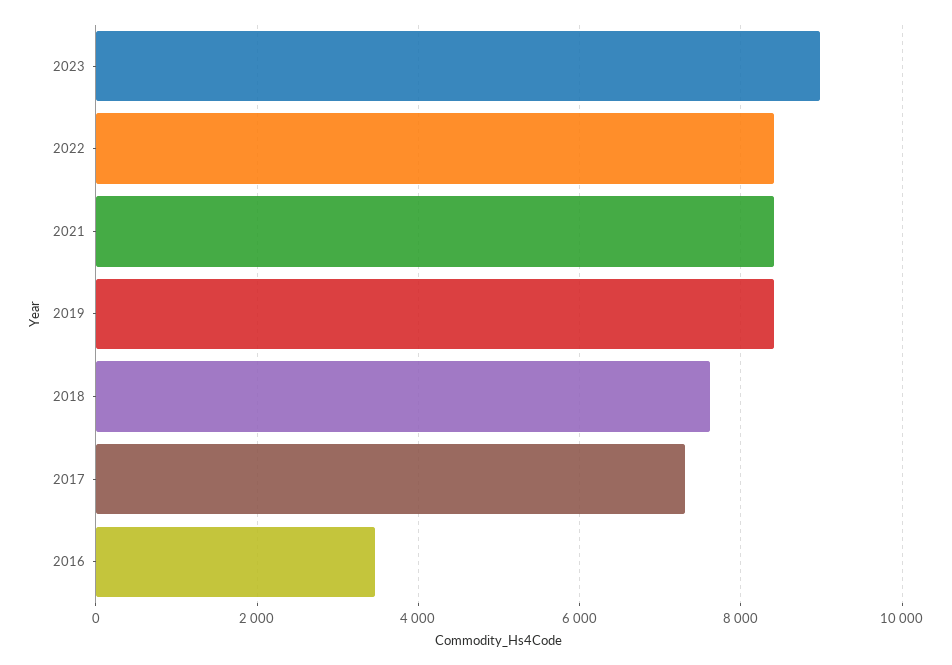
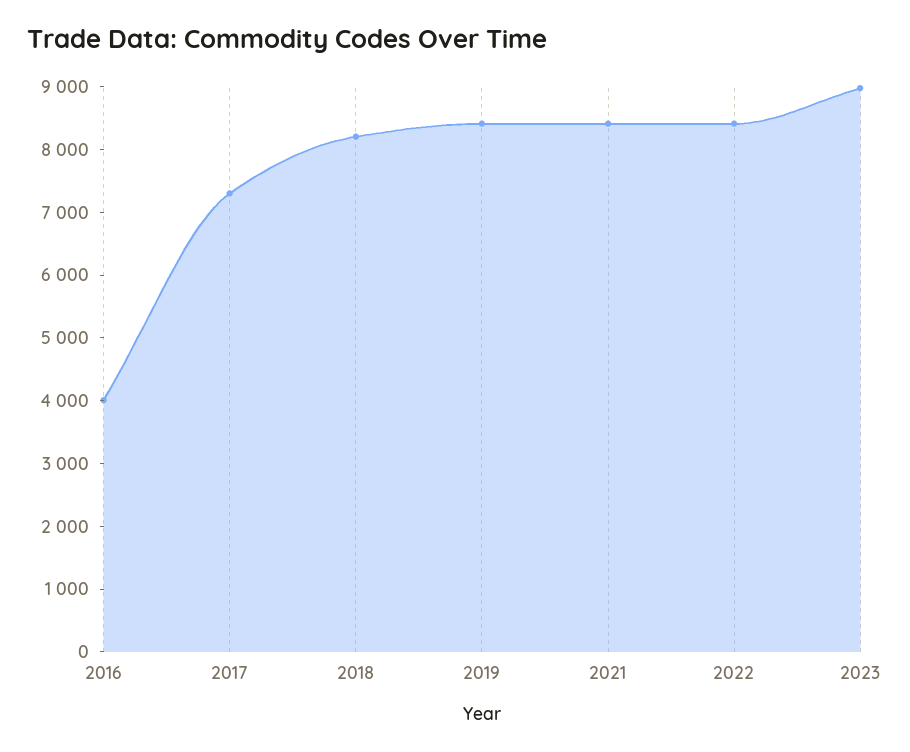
2018: 7600 -> 8200
2016: 3400 -> 4000

